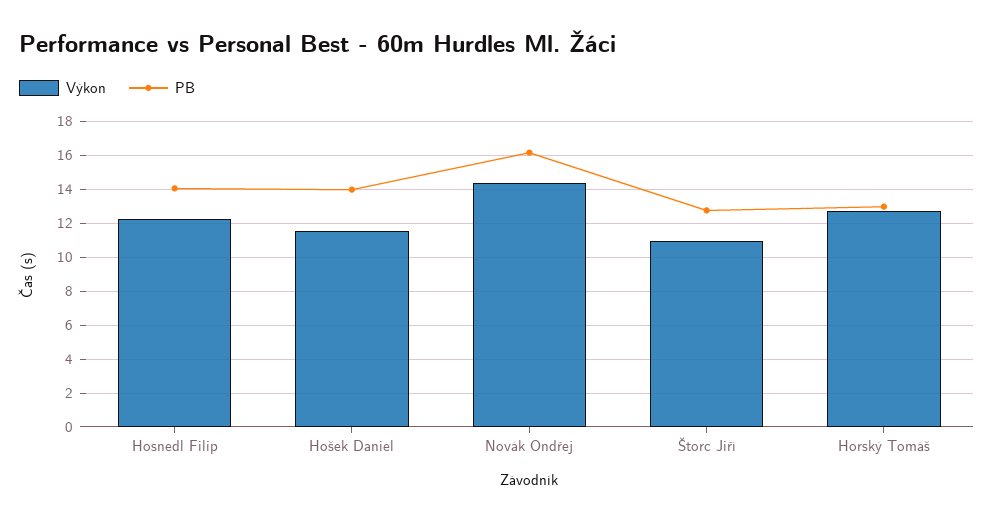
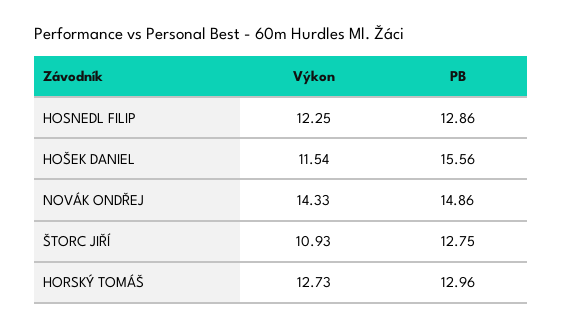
PB, Hosnedl Filip: 14 -> 12.86
PB, Hošek Daniel: 14 -> 15.56
PB, Novák Ondřej: 16 -> 14.86

